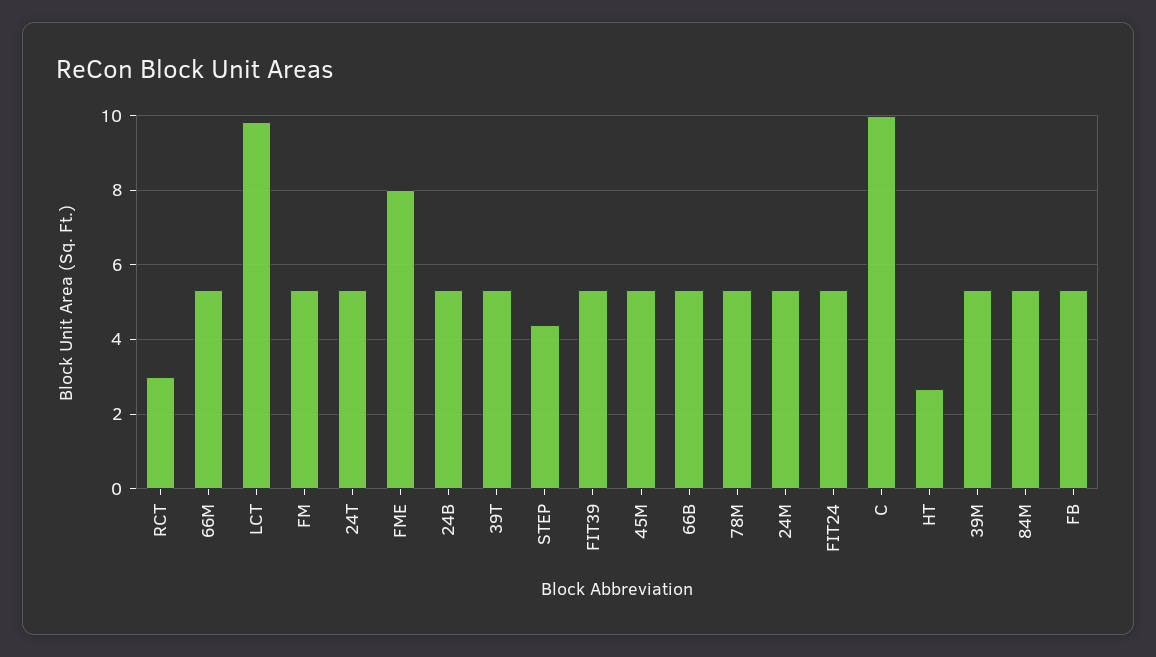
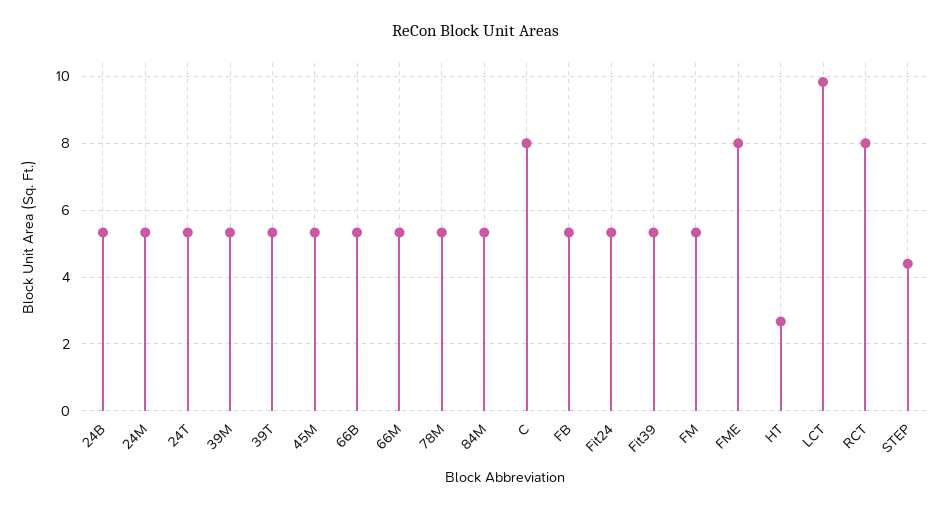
RCT: 3 -> 8
C: 10 -> 8

